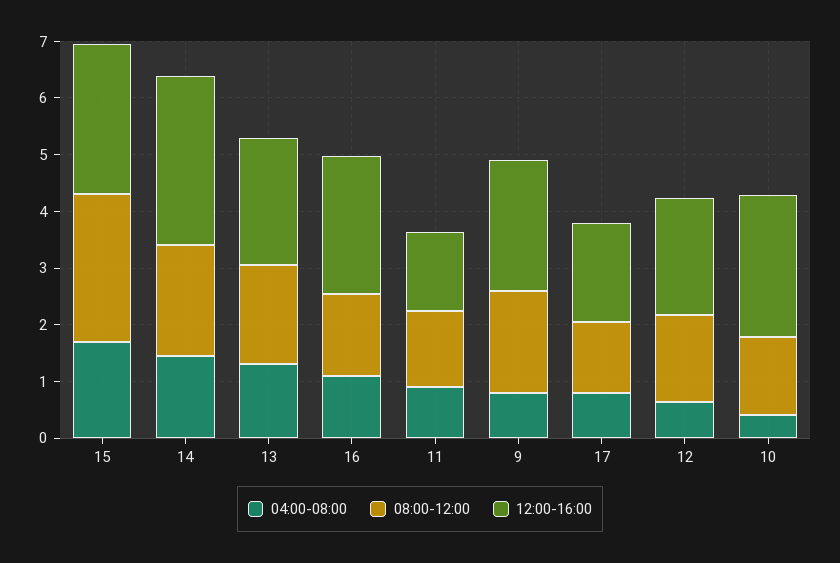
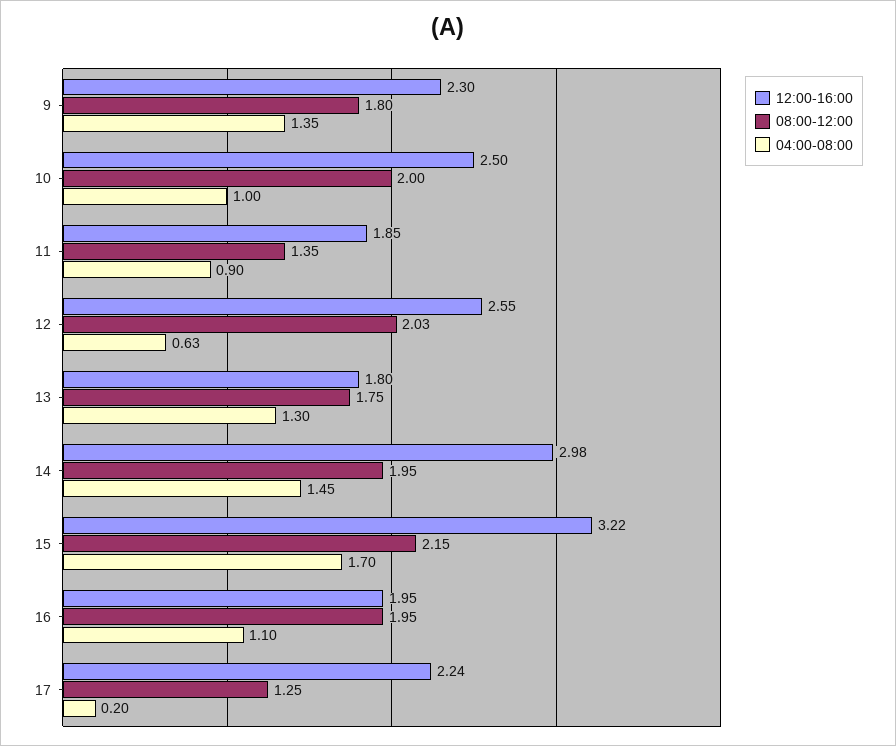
08:00-12:00, 15: 2.6 -> 2.15
12:00-16:00, 15: 2.6 -> 3.22
12:00-16:00, 13: 2.2 -> 1.8
08:00-12:00, 16: 1.4 -> 1.95
12:00-16:00, 16: 2.4 -> 1.95
12:00-16:00, 11: 1.4 -> 1.85
04:00-08:00, 9: 0.8 -> 1.35
04:00-08:00, 17: 0.8 -> 0.2
12:00-16:00, 17: 1.8 -> 2.24
08:00-12:00, 12: 1.6 -> 2.03
12:00-16:00, 12: 2 -> 2.55
04:00-08:00, 10: 0.4 -> 1
08:00-12:00, 10: 1.4 -> 2

